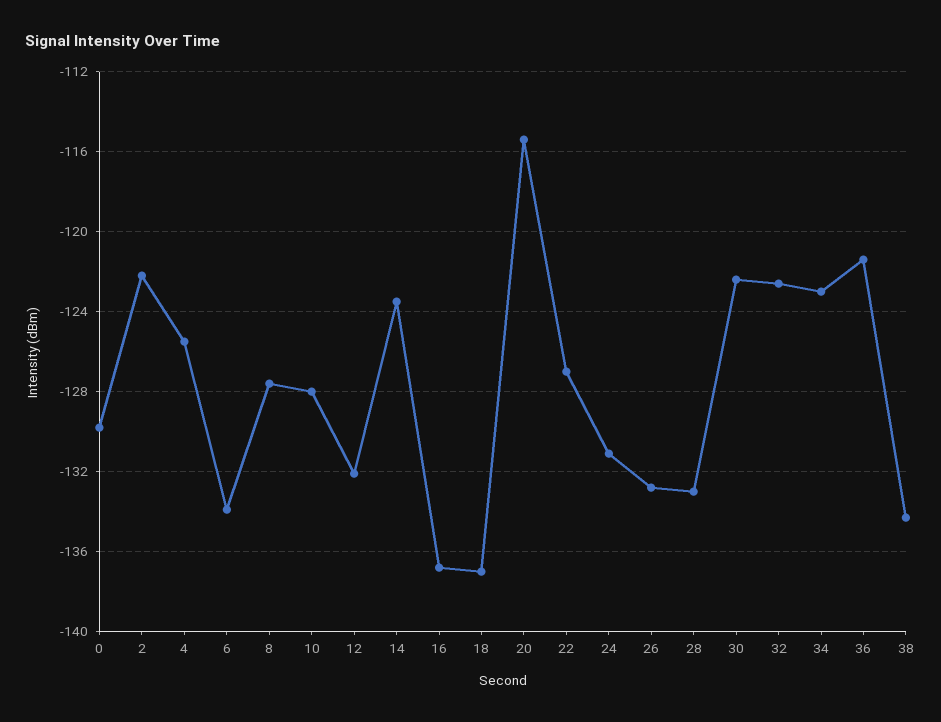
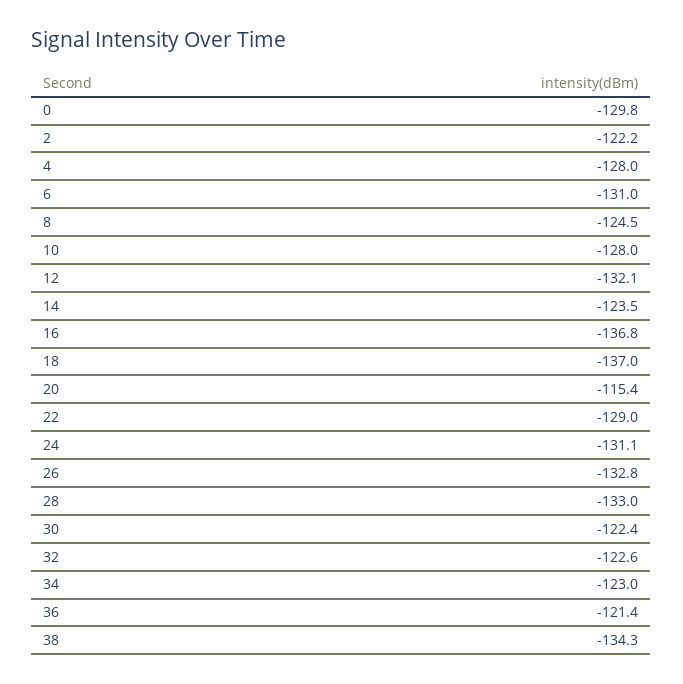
4: -125.5 -> -128
6: -134 -> -131
8: -127.5 -> -124.5
22: -127 -> -129

